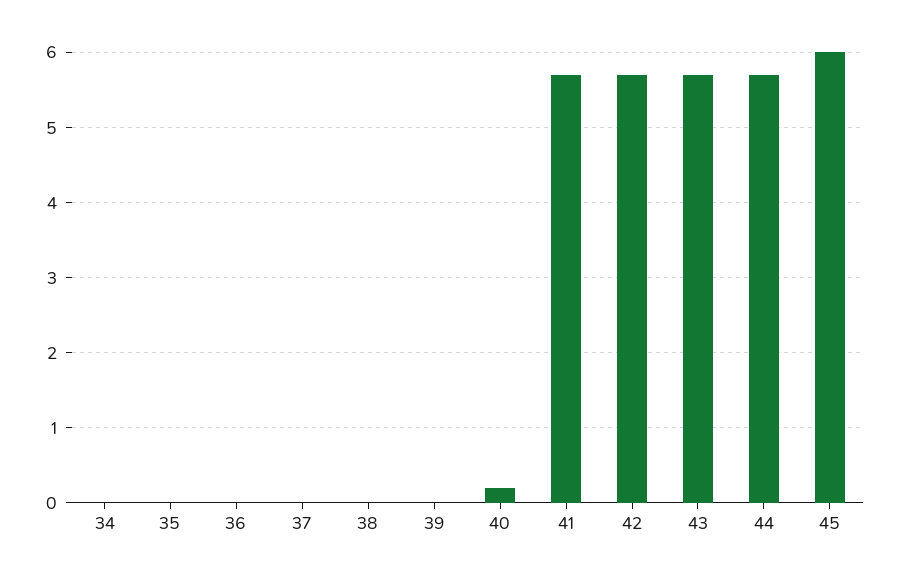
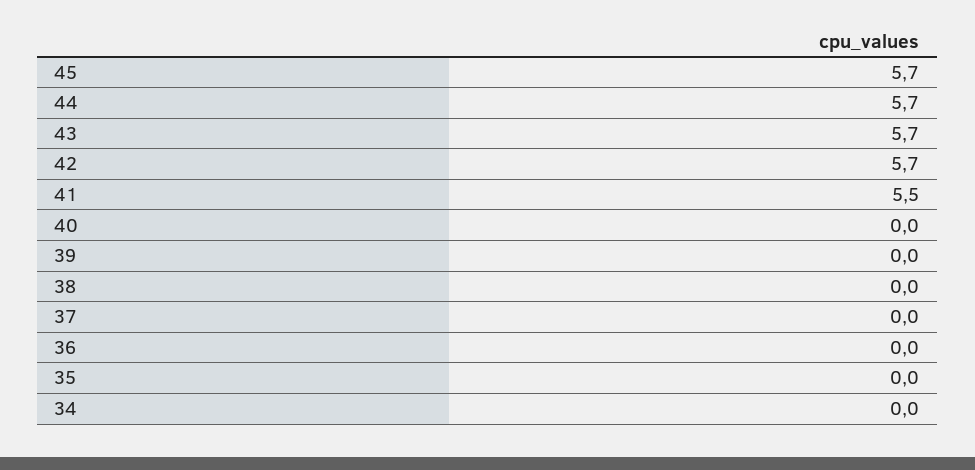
40: 0.2 -> 0
41: 5.7 -> 5.5
45: 6 -> 5.7

